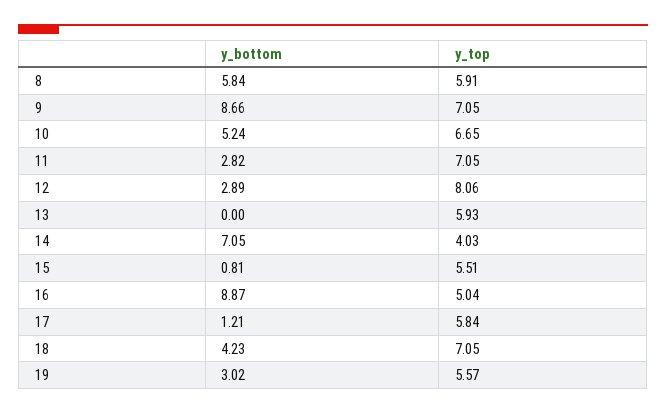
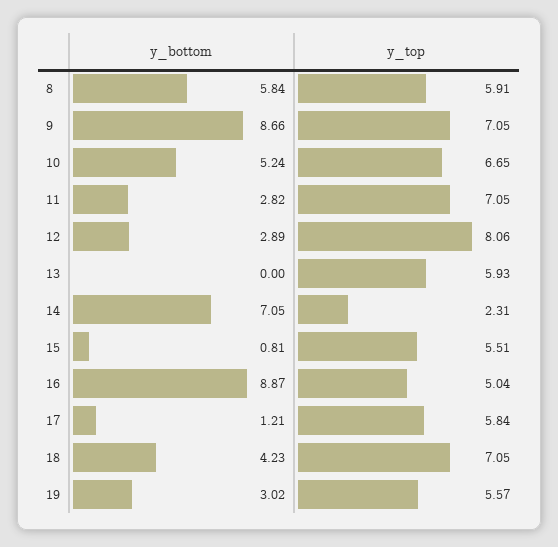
y_top, 14: 4.03 -> 2.31

